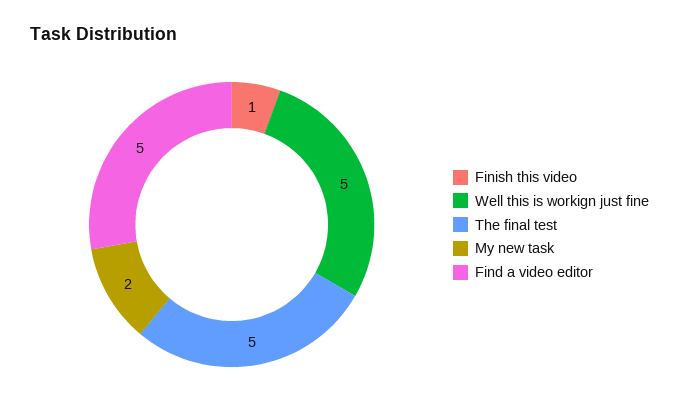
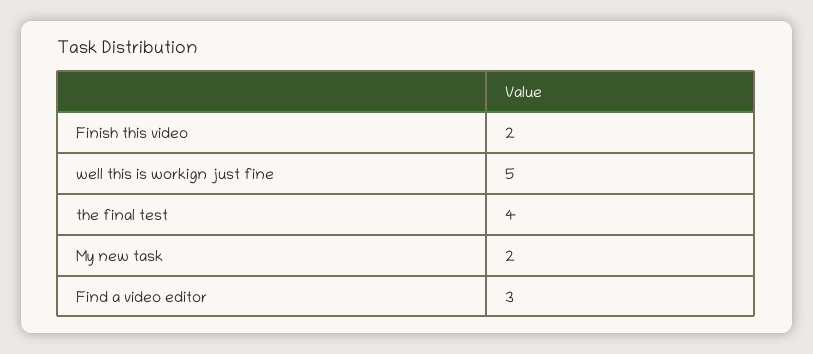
Finish this video: 1 -> 2
The final test: 5 -> 4
Find a video editor: 5 -> 3

